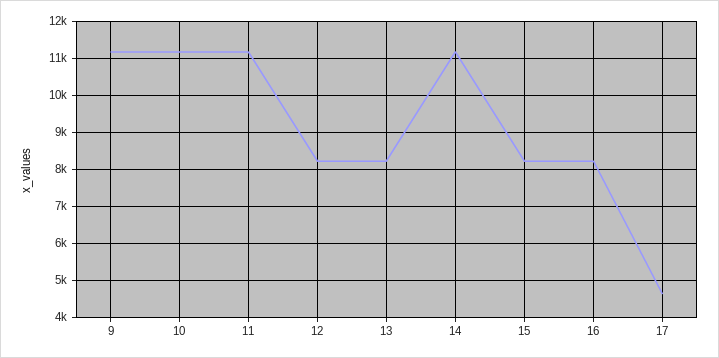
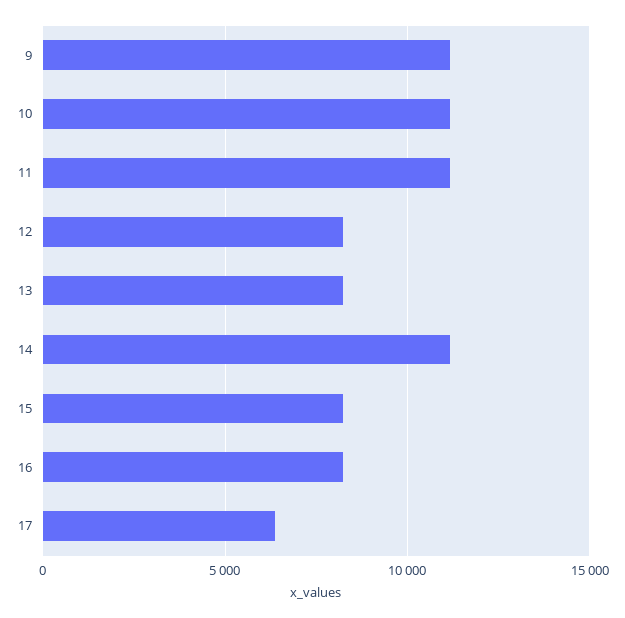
17: 4600 -> 6500

